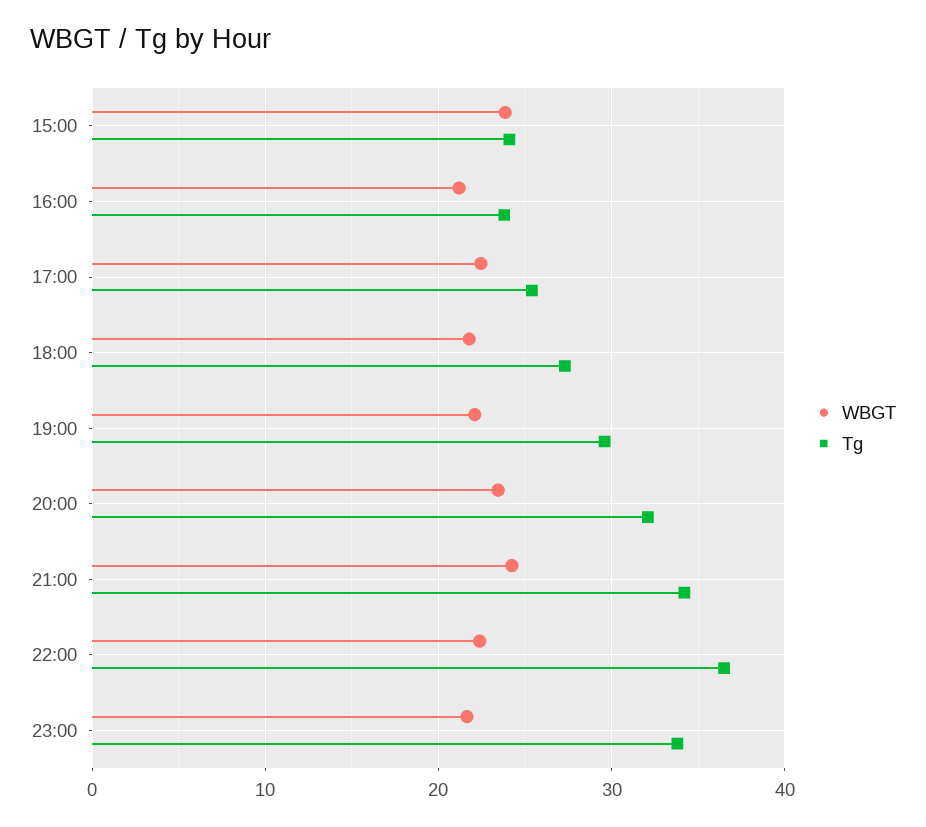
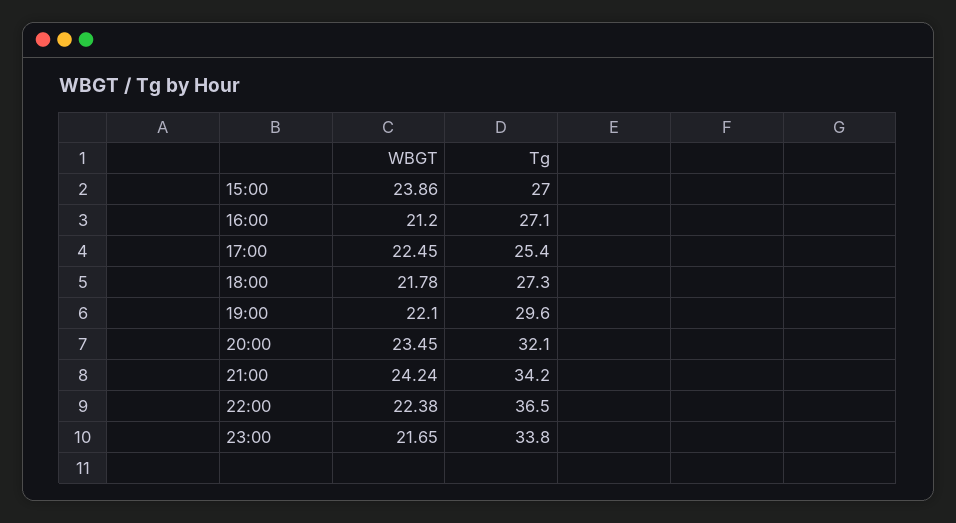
Tg, 15:00: 24 -> 27
Tg, 16:00: 24 -> 27.1

